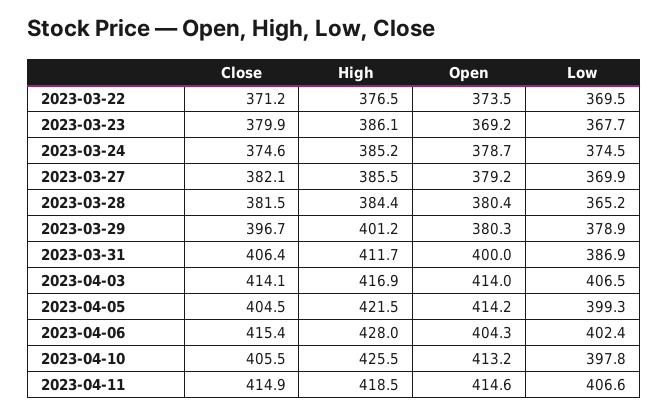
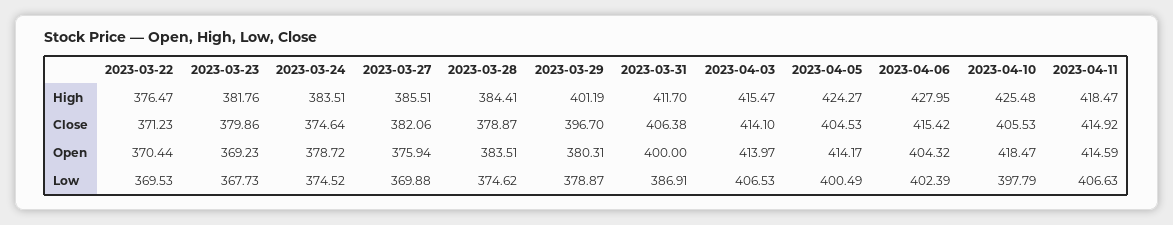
Open, 2023-03-22: 373.5 -> 370.44
High, 2023-03-23: 386.1 -> 381.76
High, 2023-03-24: 385.2 -> 383.51
Open, 2023-03-27: 379.2 -> 375.94
Close, 2023-03-28: 381.5 -> 378.87
Open, 2023-03-28: 380.4 -> 383.51
Low, 2023-03-28: 365.2 -> 374.62
High, 2023-04-03: 416.9 -> 415.47
High, 2023-04-05: 421.5 -> 424.27
Low, 2023-04-05: 399.3 -> 400.49
Open, 2023-04-10: 413.2 -> 418.47

